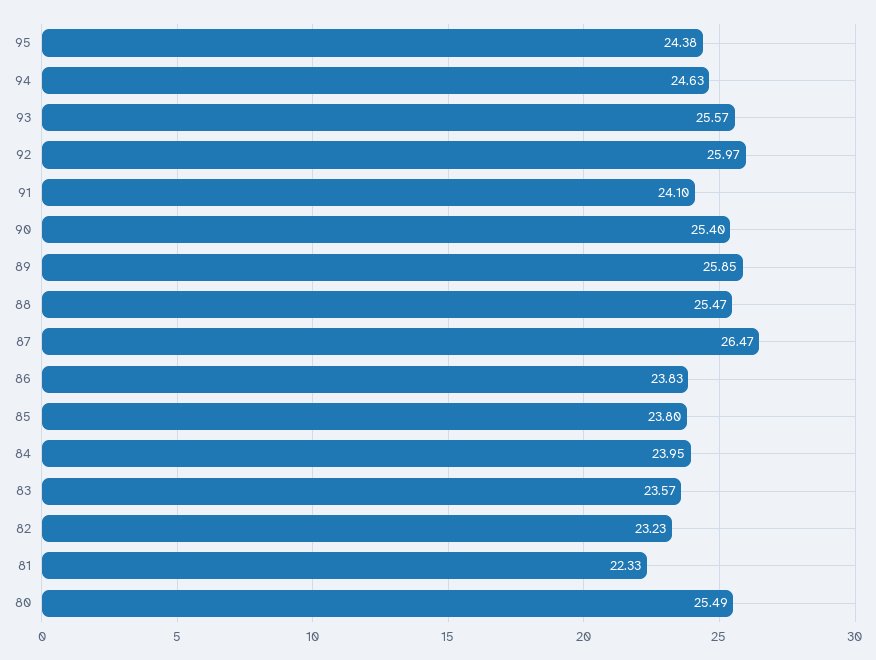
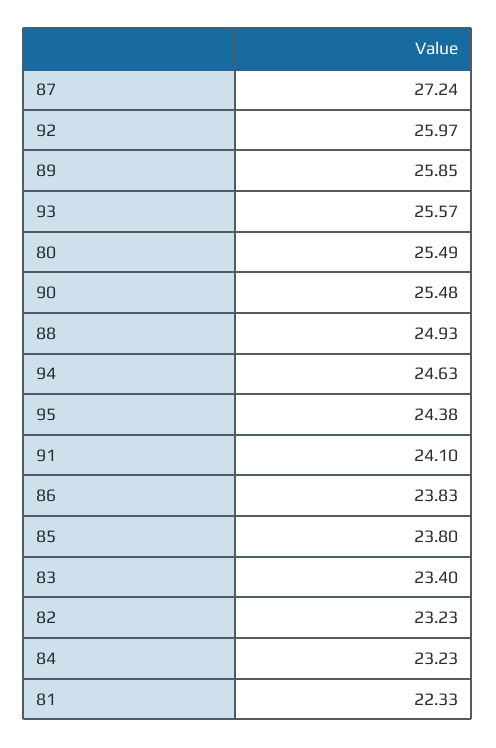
90: 25.4 -> 25.48
88: 25.47 -> 24.93
87: 26.47 -> 27.24
84: 23.95 -> 23.23
83: 23.57 -> 23.4

